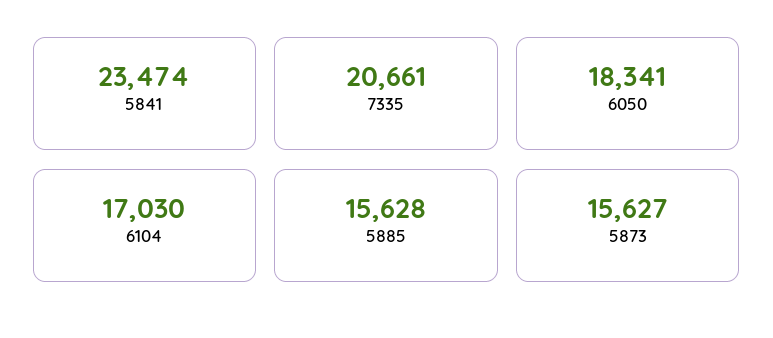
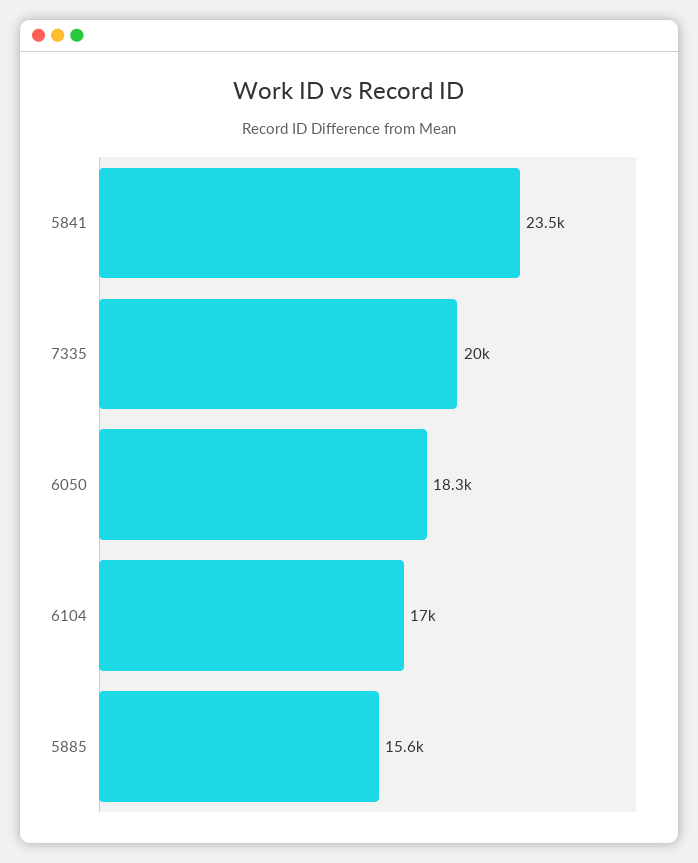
7335: 20661 -> 20000
5873: 15627 -> none

